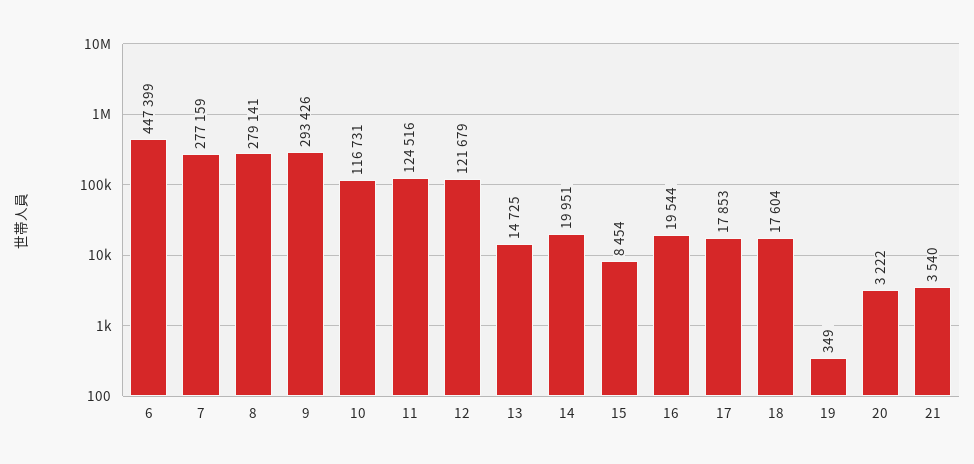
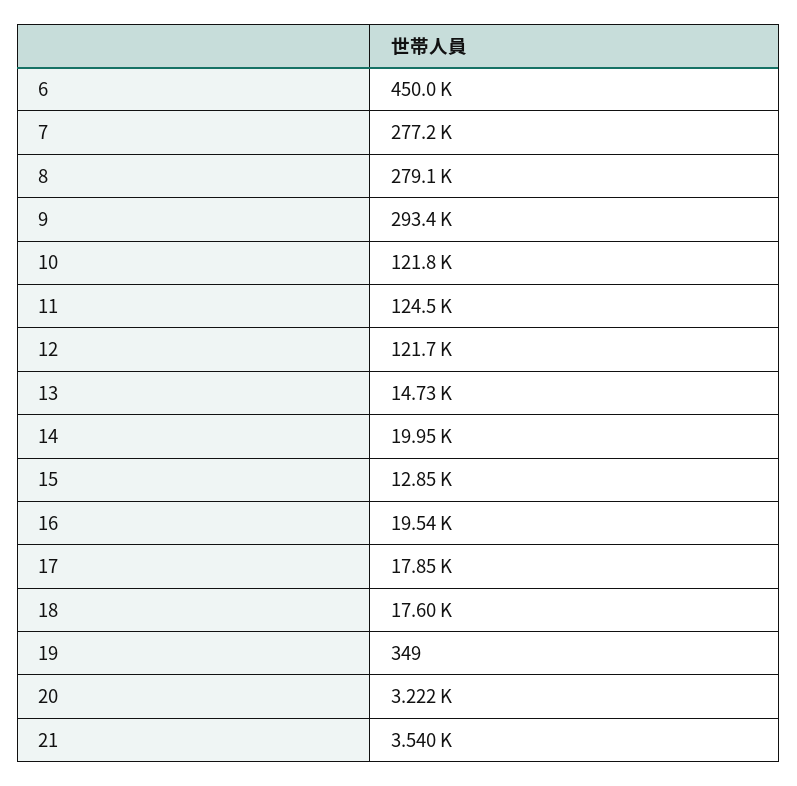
6: 447399 -> 450000
10: 116731 -> 121800
15: 8454 -> 12850

